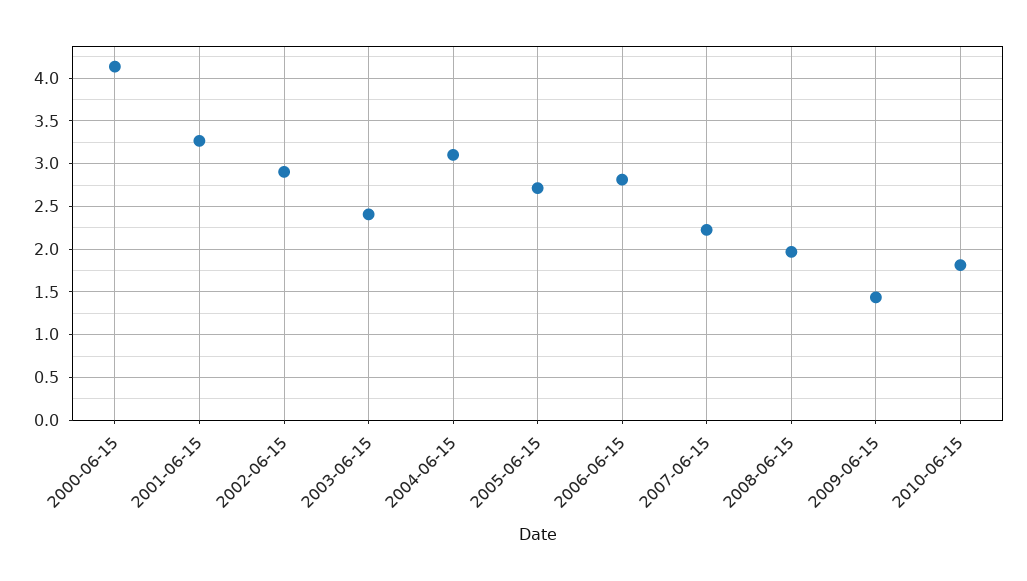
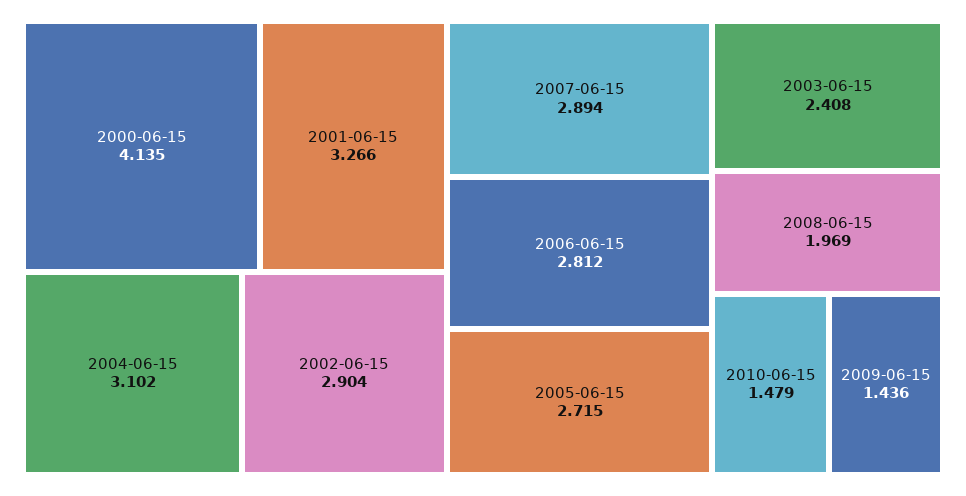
2007-06-15: 2.2 -> 2.894
2010-06-15: 1.8 -> 1.479

